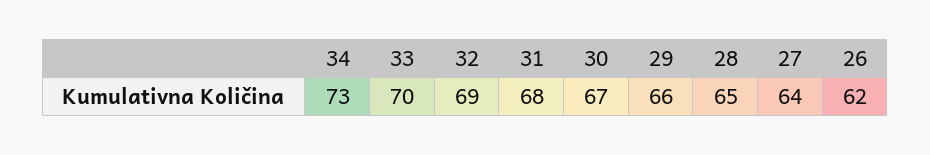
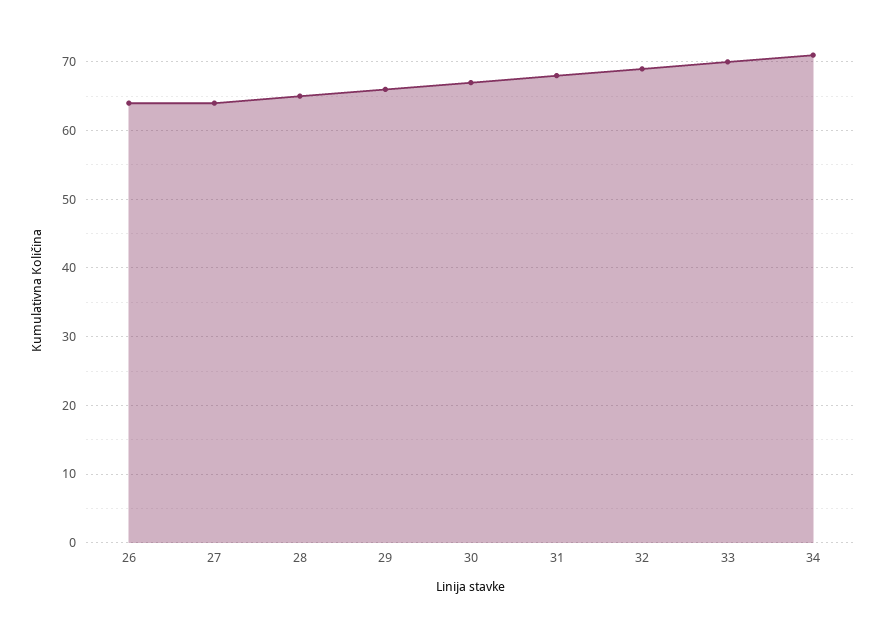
34: 73 -> 71
26: 62 -> 64

